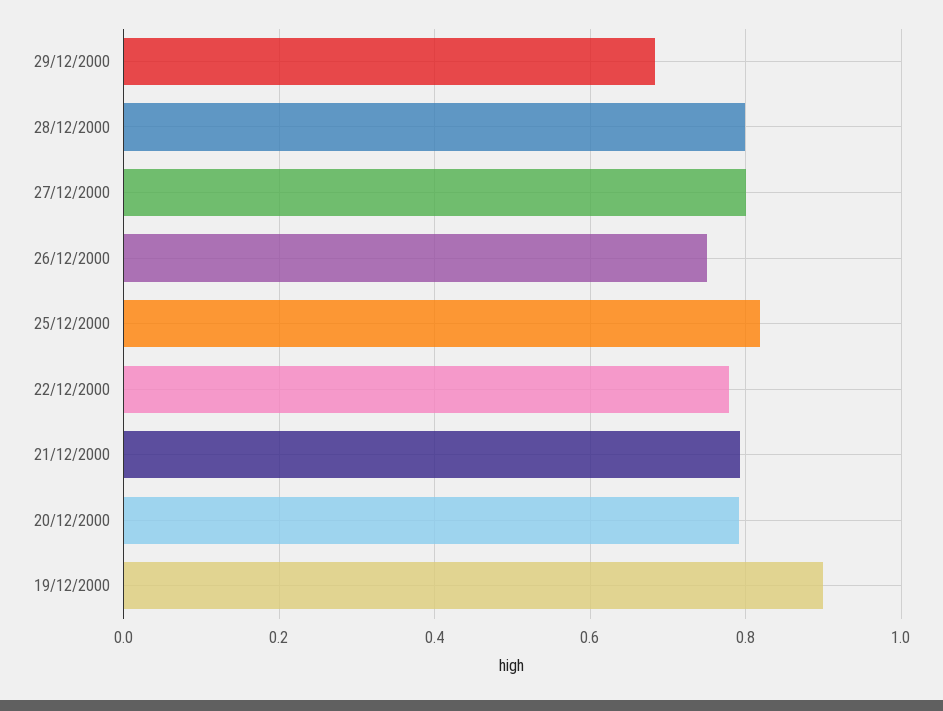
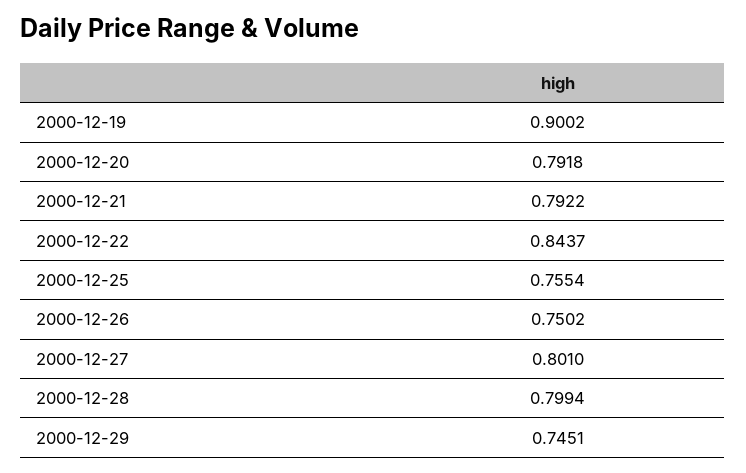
29/12/2000: 0.68 -> 0.7451
25/12/2000: 0.82 -> 0.7554
22/12/2000: 0.78 -> 0.8437

